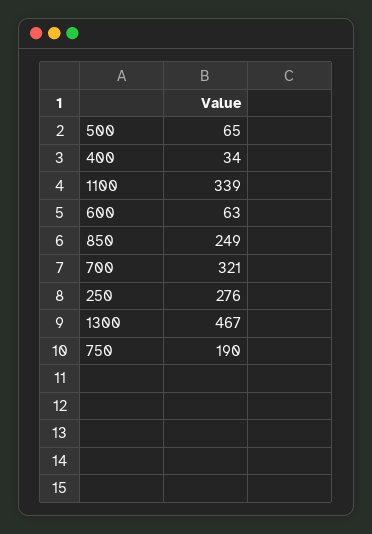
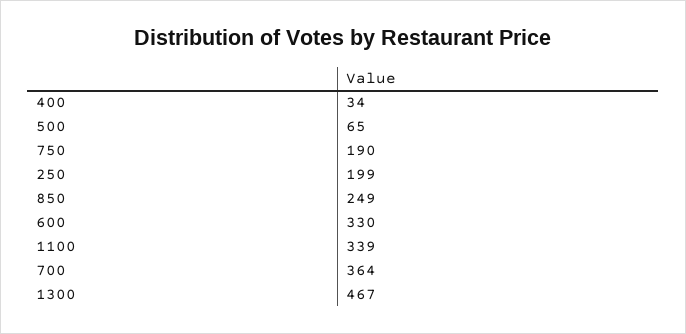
600: 63 -> 330
700: 321 -> 364
250: 276 -> 199

